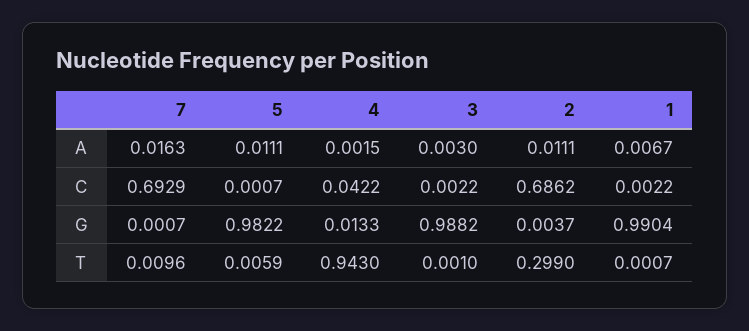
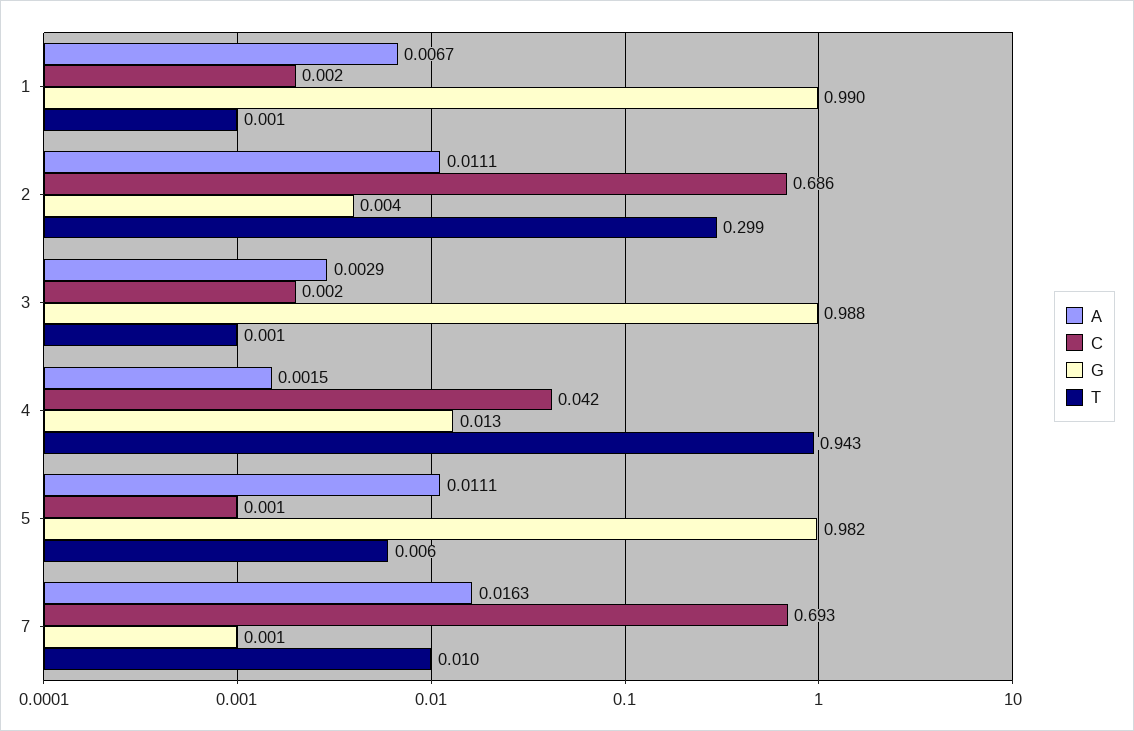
A, 3: 0.003 -> 0.0029

